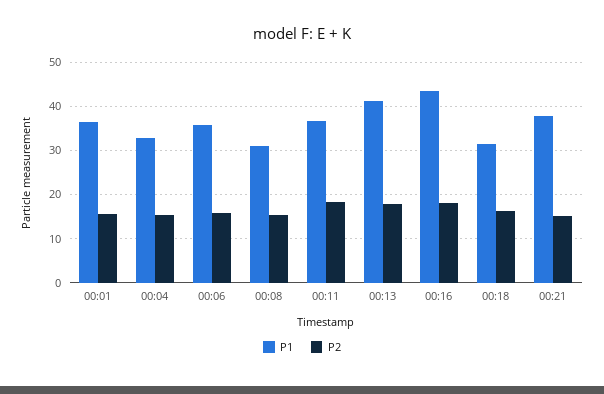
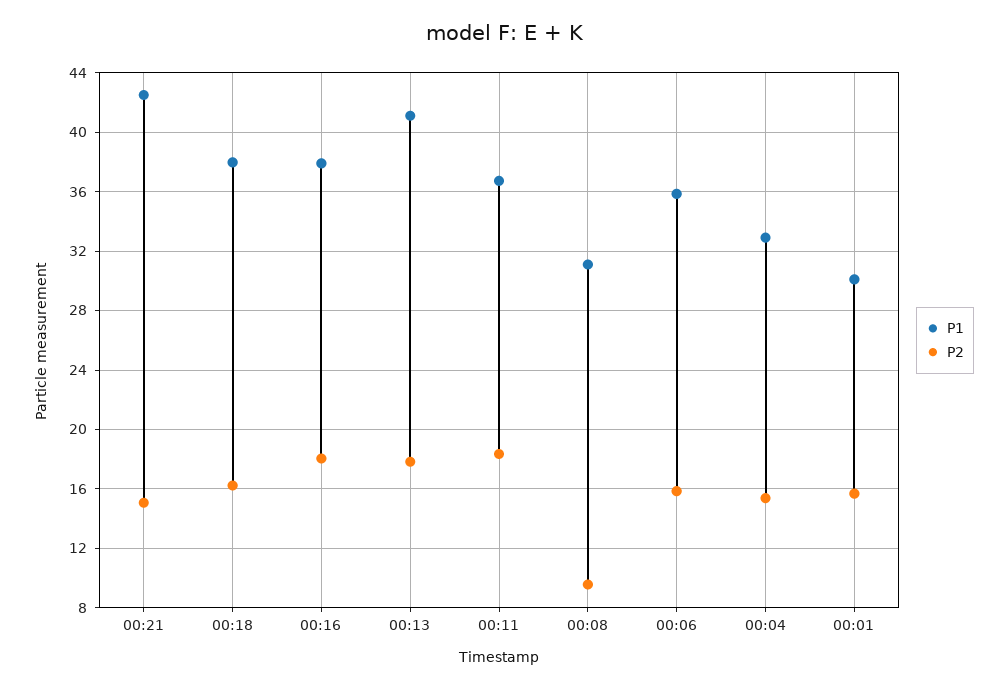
P1, 00:01: 36 -> 30
P2, 00:08: 16 -> 9.5
P1, 00:16: 44 -> 38
P1, 00:18: 32 -> 38
P1, 00:21: 38 -> 42.5

